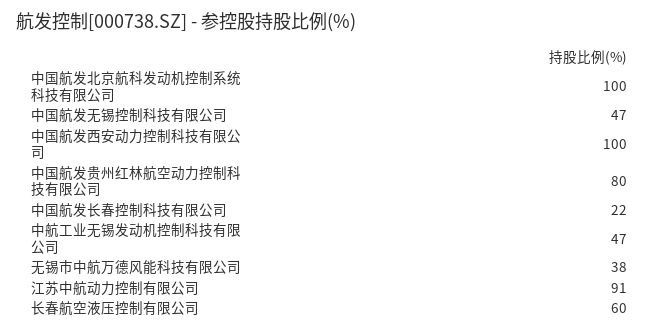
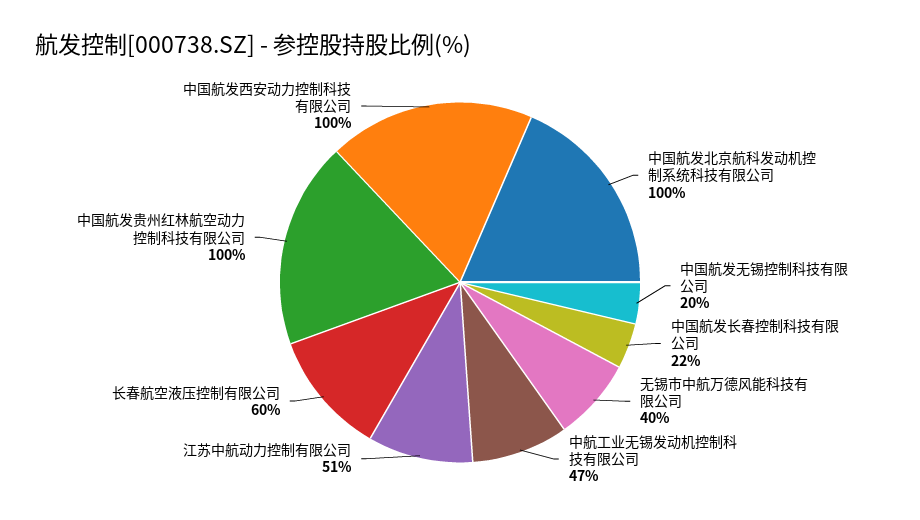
中国航发无锡控制科技有限公司: 47 -> 20
中国航发贵州红林航空动力控制科技有限公司: 80 -> 100
无锡市中航万德风能科技有限公司: 38 -> 40
江苏中航动力控制有限公司: 91 -> 51

